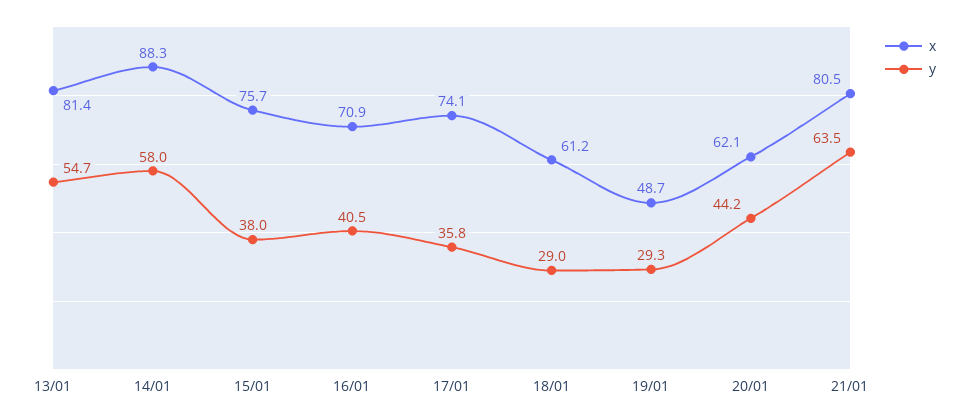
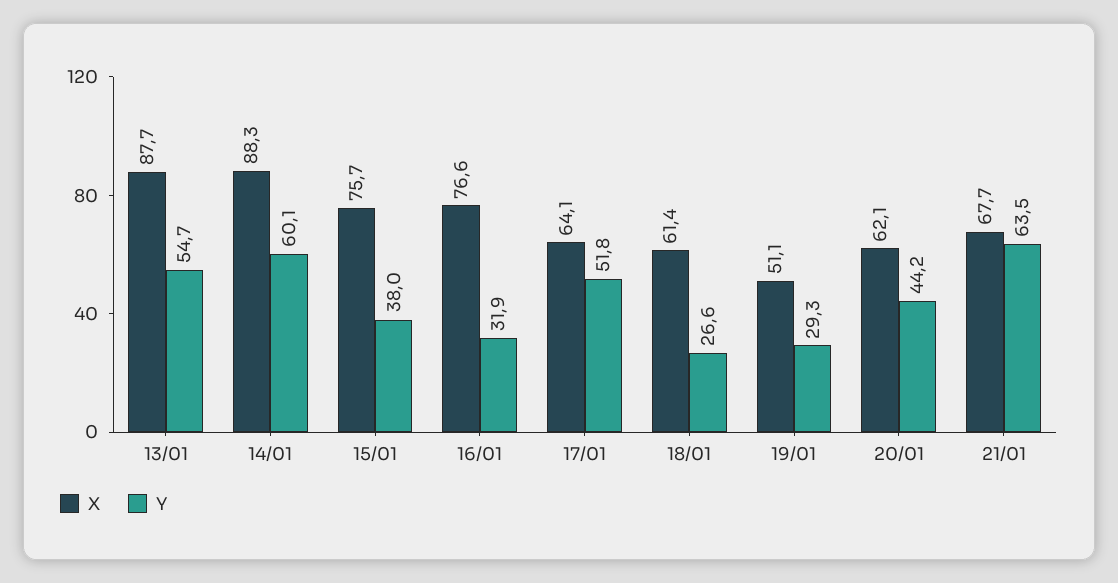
x, 13/01: 81.4 -> 87.7
y, 14/01: 58 -> 60.1
x, 16/01: 70.9 -> 76.6
y, 16/01: 40.5 -> 31.9
x, 17/01: 74.1 -> 64.1
y, 17/01: 35.8 -> 51.8
x, 18/01: 61.2 -> 61.4
y, 18/01: 29 -> 26.6
x, 19/01: 48.7 -> 51.1
x, 21/01: 80.5 -> 67.7

